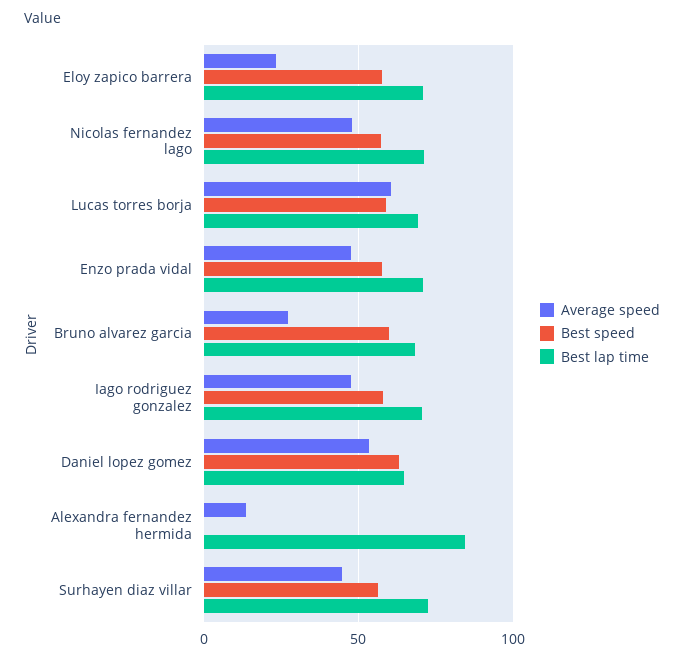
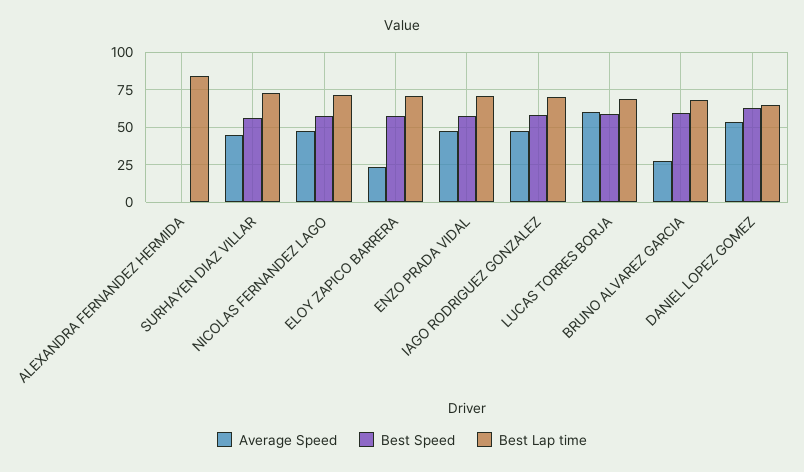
Average speed, Alexandra fernandez hermida: 15 -> 0

